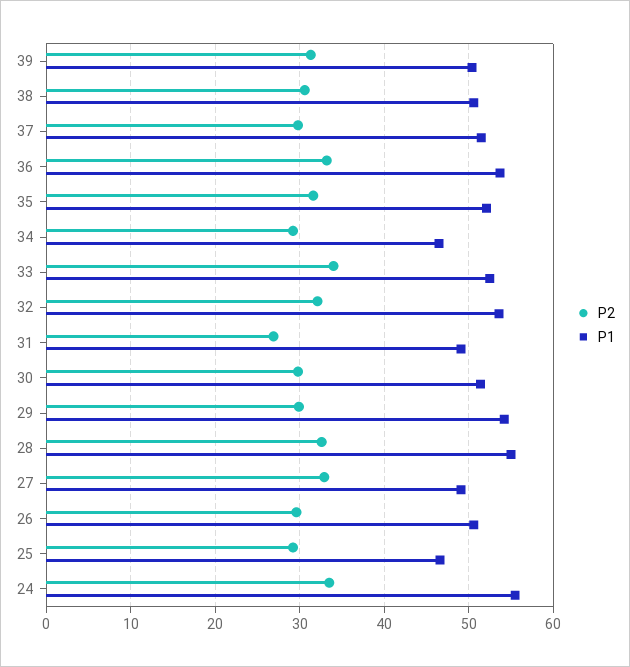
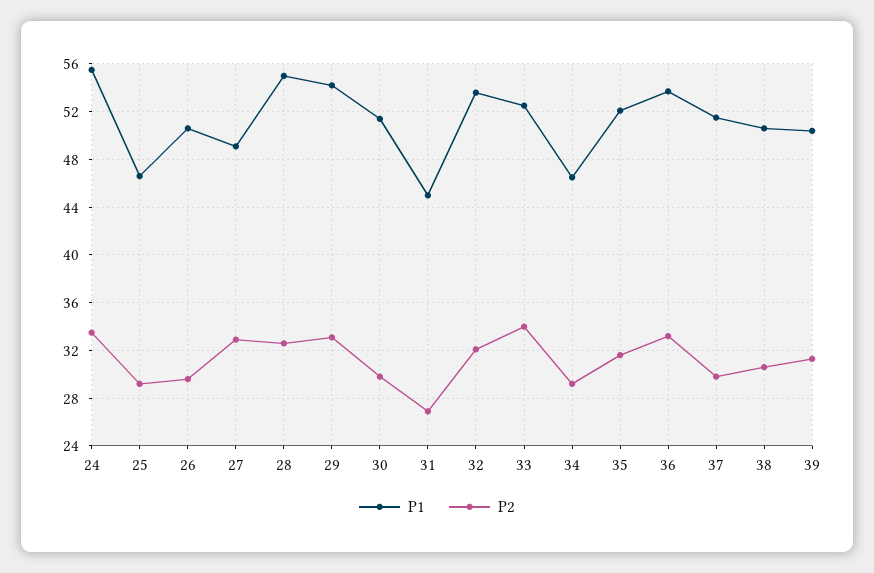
P1, 31: 49 -> 45
P2, 29: 30 -> 33

